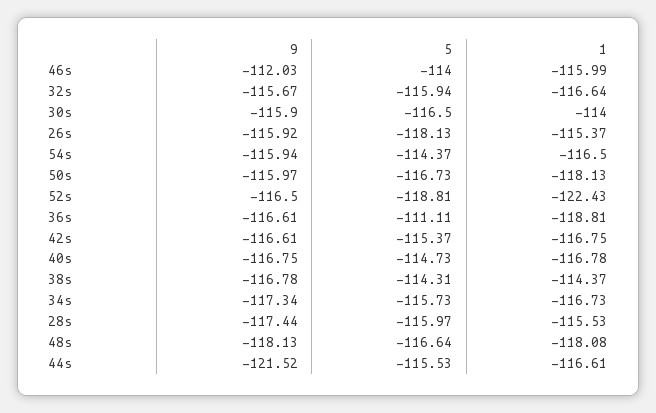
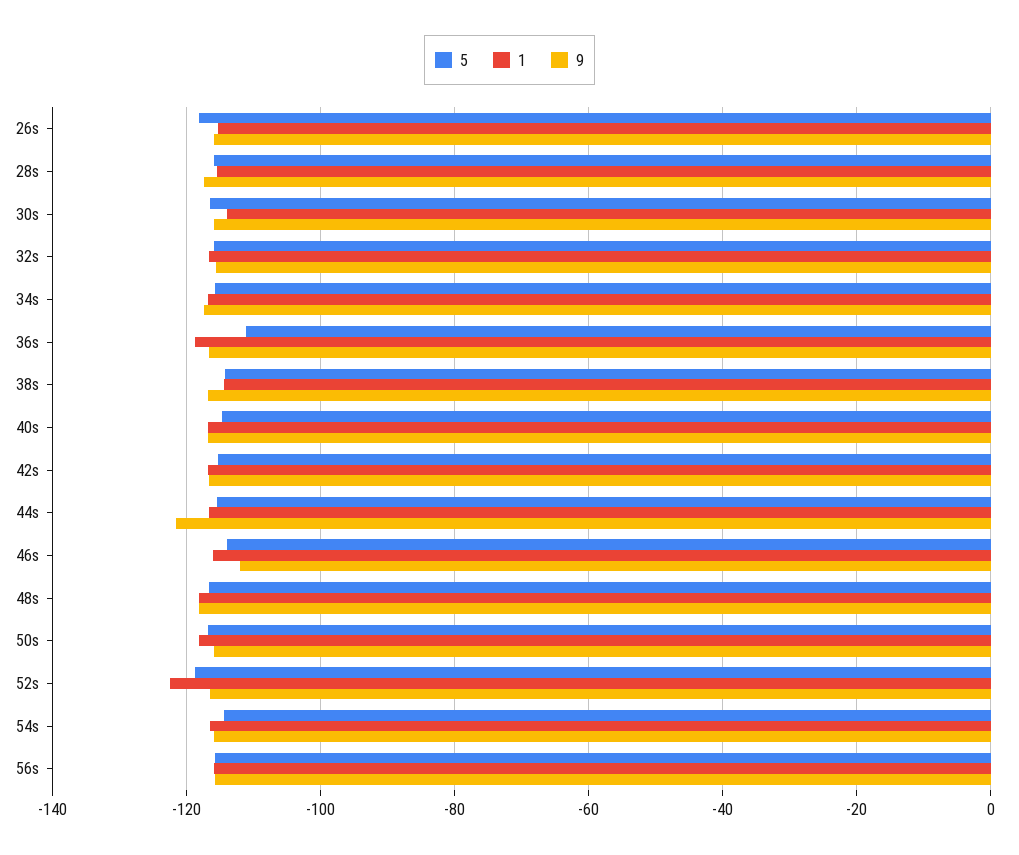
5, 56s: none -> -116
1, 56s: none -> -116
9, 56s: none -> -116

